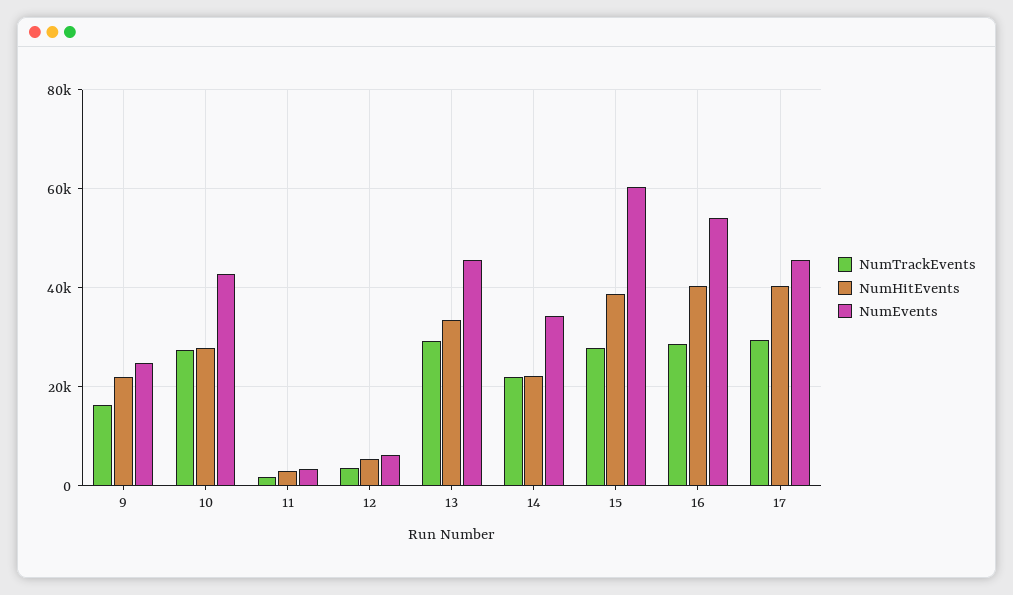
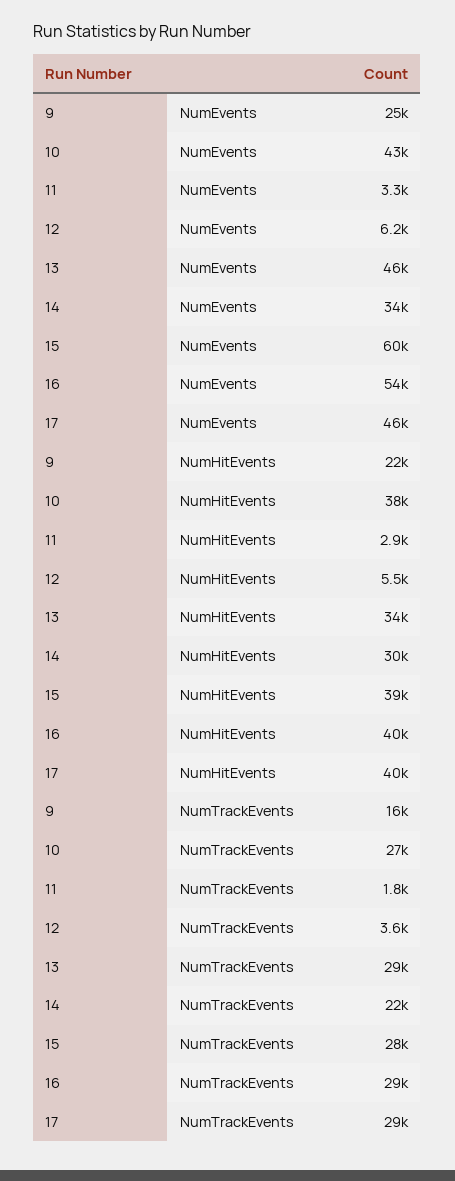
NumHitEvents, 10: 28000 -> 38000
NumHitEvents, 14: 22000 -> 30000

